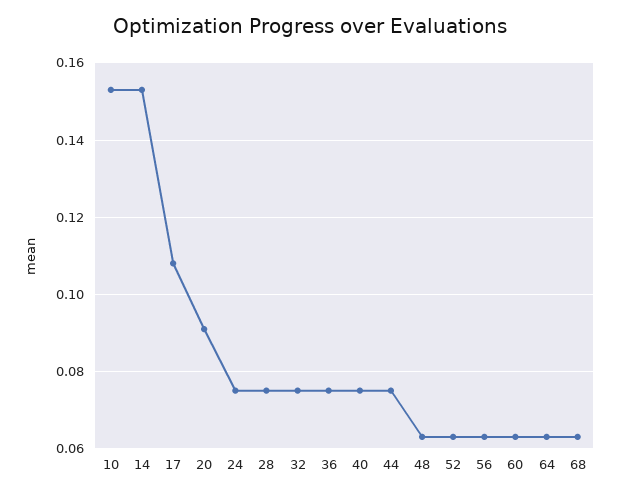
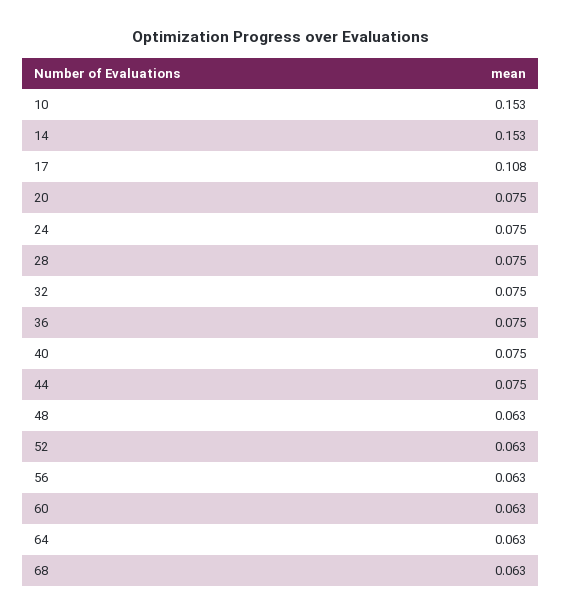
20: 0.09 -> 0.075

